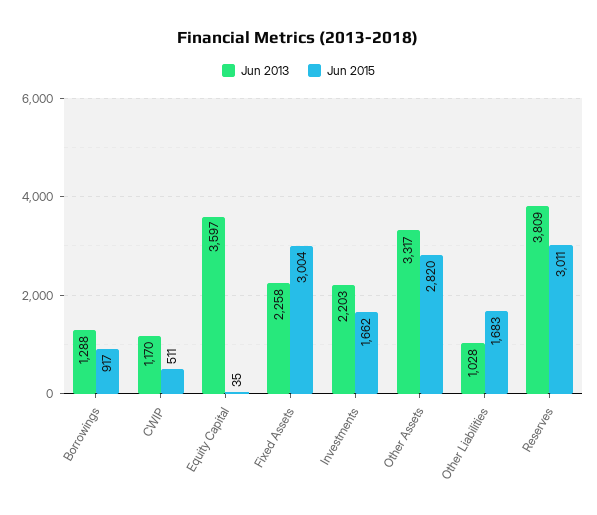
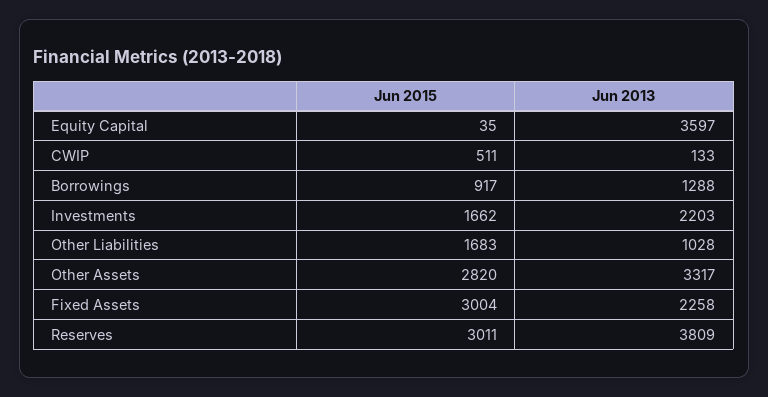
Jun 2013, CWIP: 1170 -> 133

